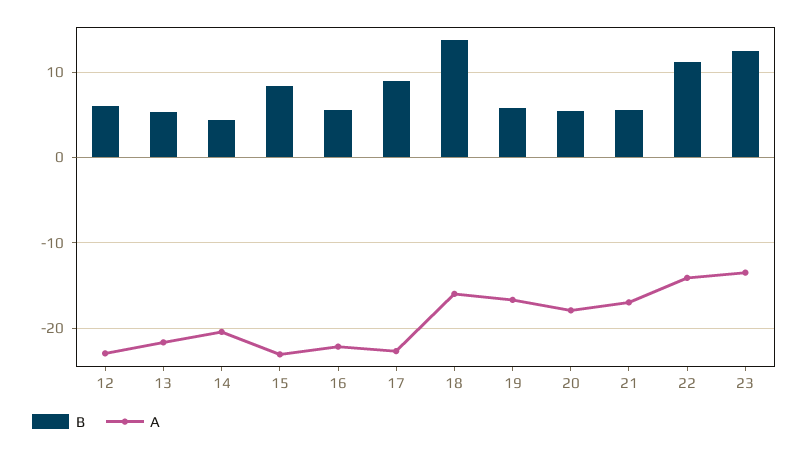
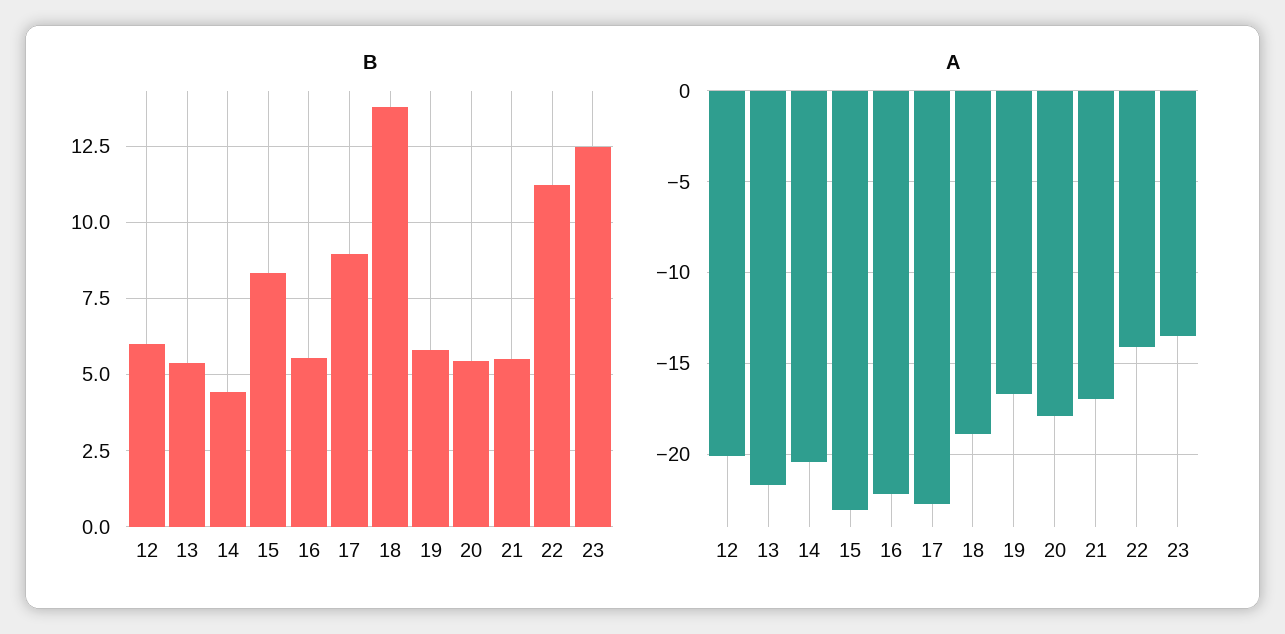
A, 12: -23 -> -20
A, 18: -16 -> -19

